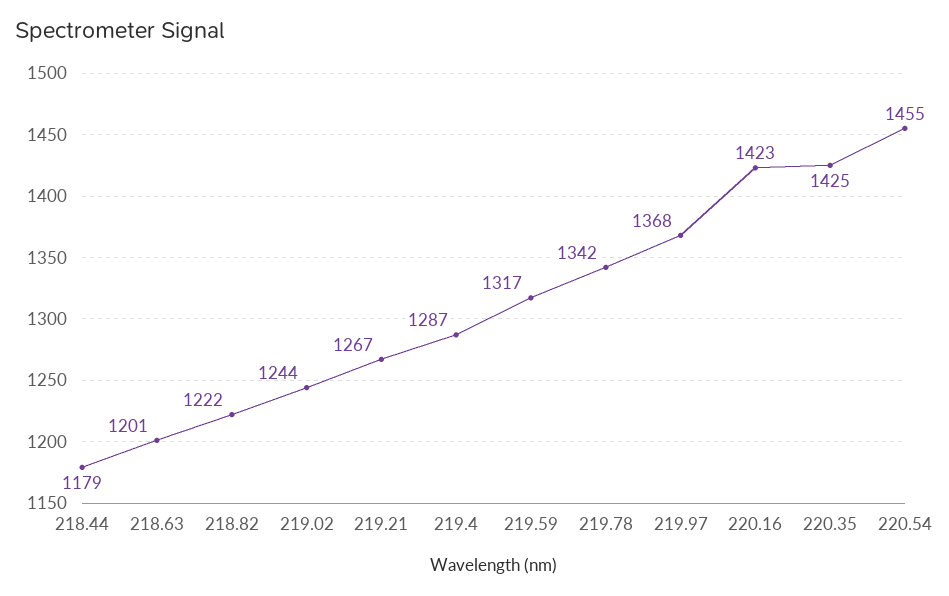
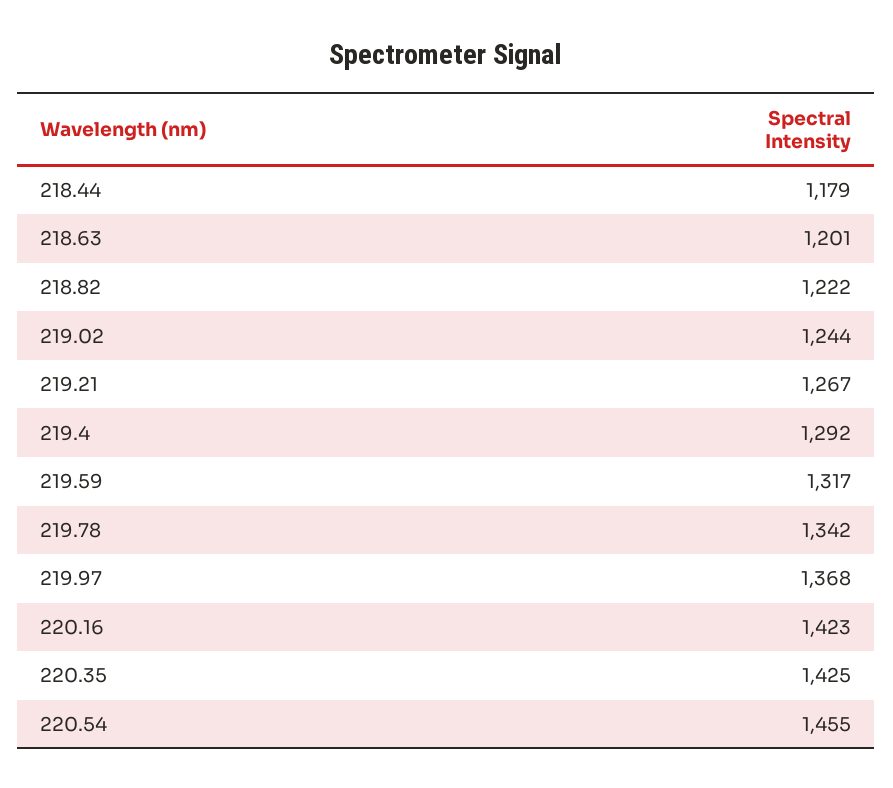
219.4: 1287 -> 1292

